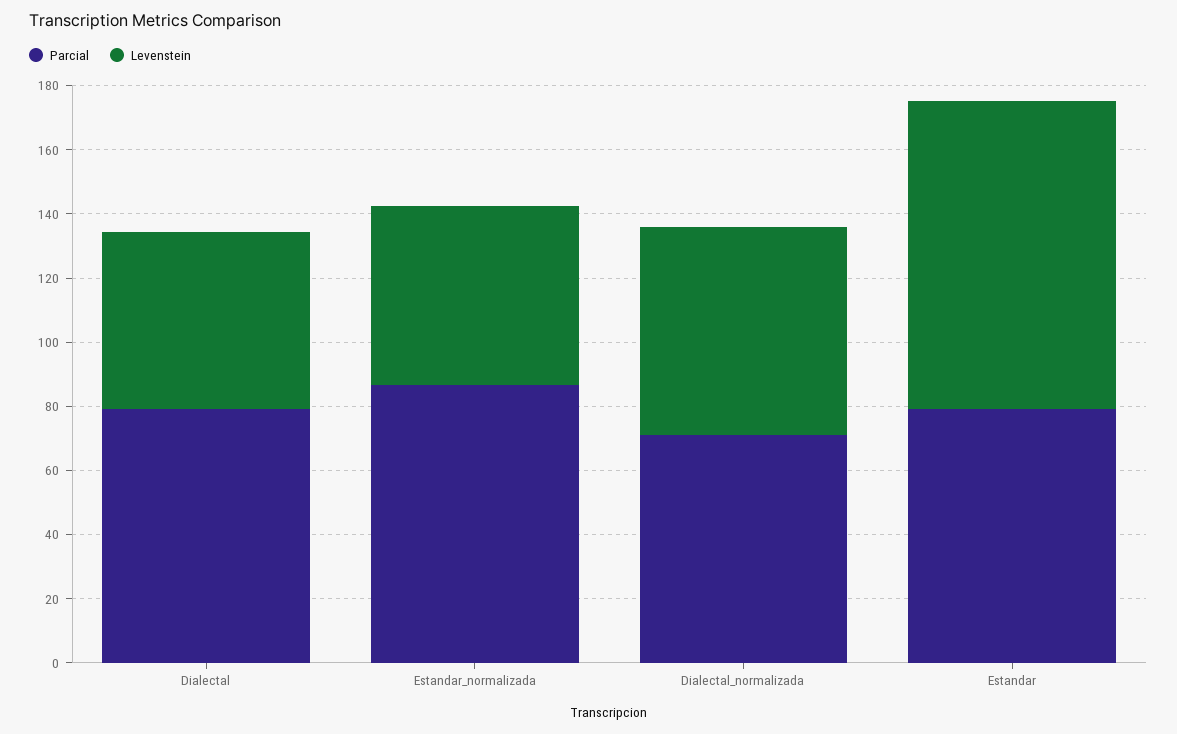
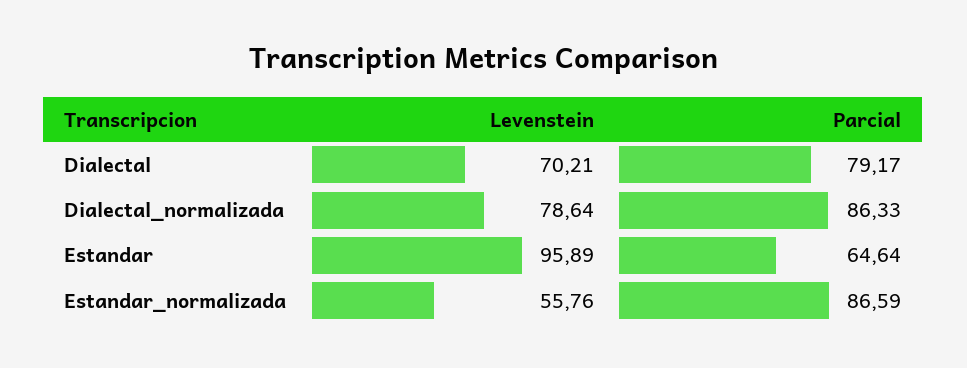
Levenstein, Dialectal: 55 -> 70.21
Parcial, Dialectal_normalizada: 70 -> 86.33
Levenstein, Dialectal_normalizada: 65 -> 78.64
Parcial, Estandar: 80 -> 64.64

